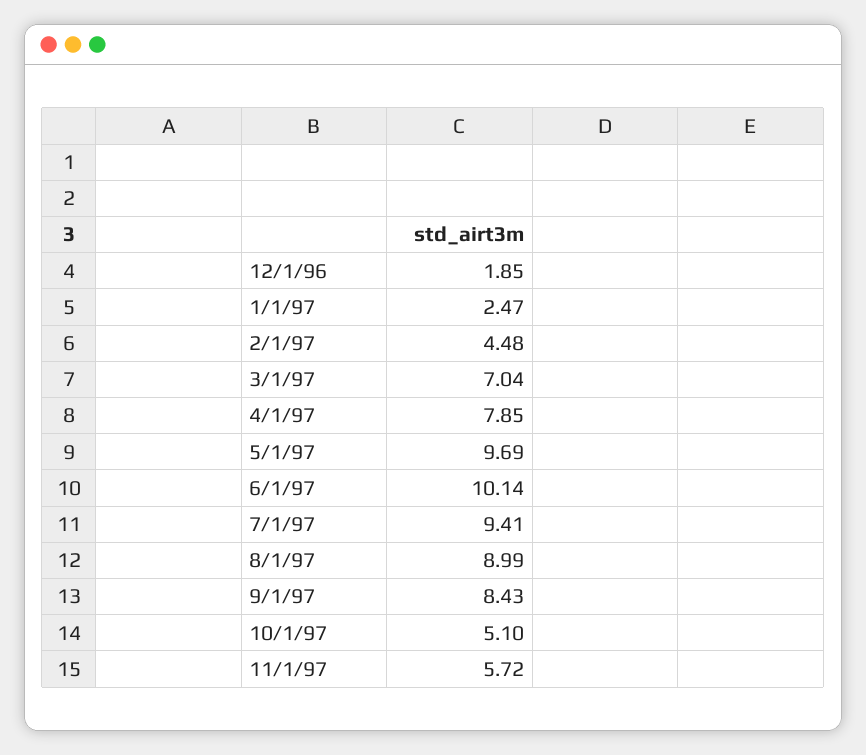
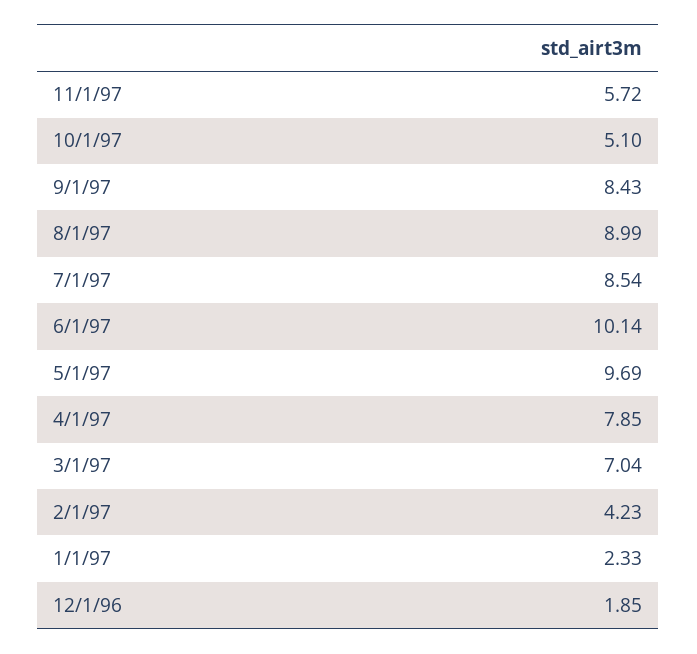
1/1/97: 2.47 -> 2.33
2/1/97: 4.48 -> 4.23
7/1/97: 9.41 -> 8.54

